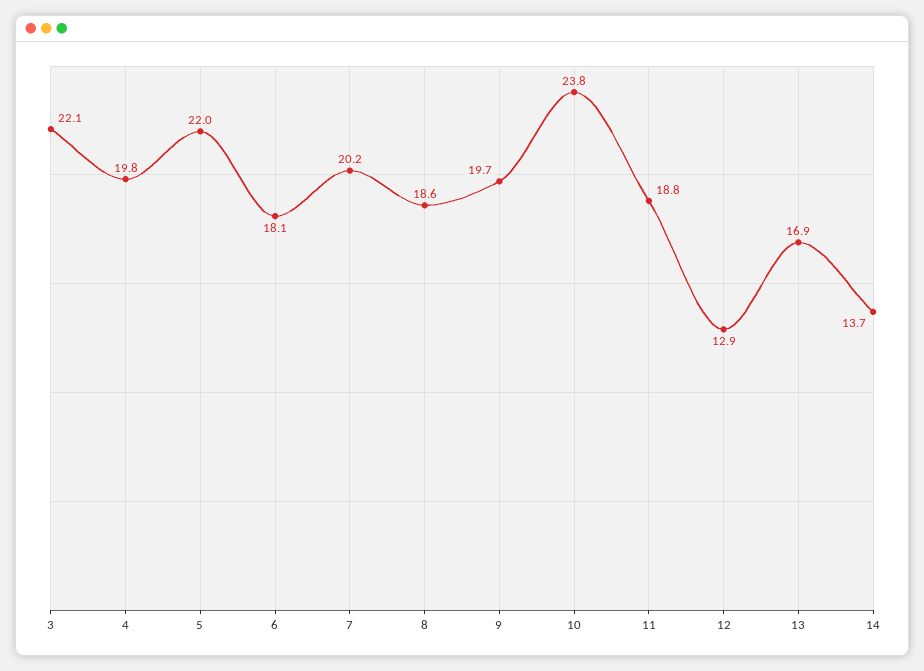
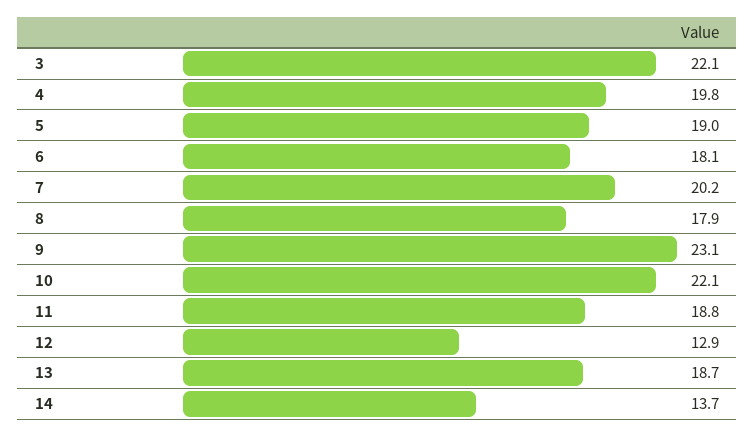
5: 22 -> 19
8: 18.6 -> 17.9
9: 19.7 -> 23.1
10: 23.8 -> 22.1
13: 16.9 -> 18.7

